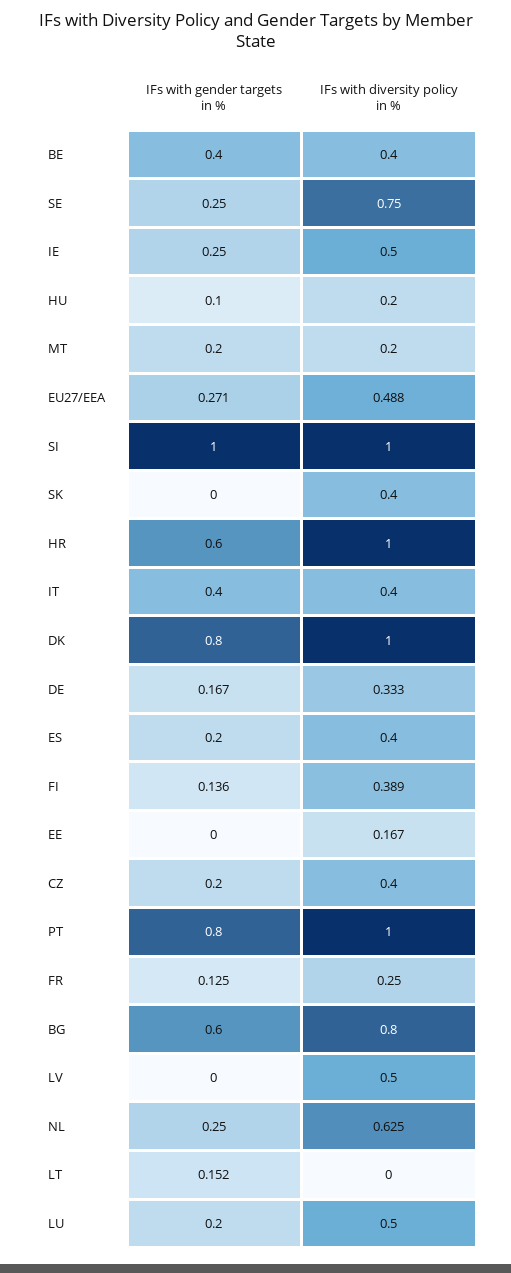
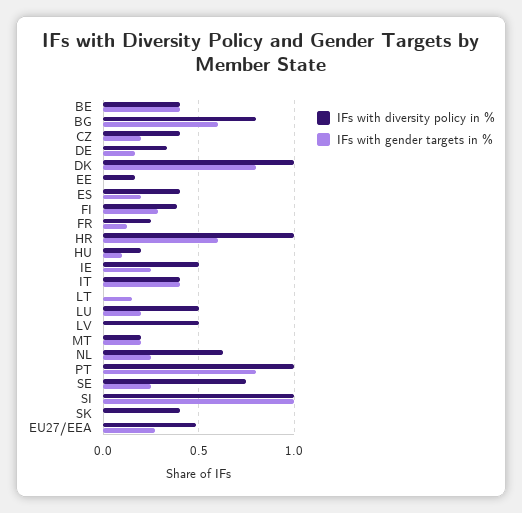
IFs with gender targets in %, FI: 0.136 -> 0.3

